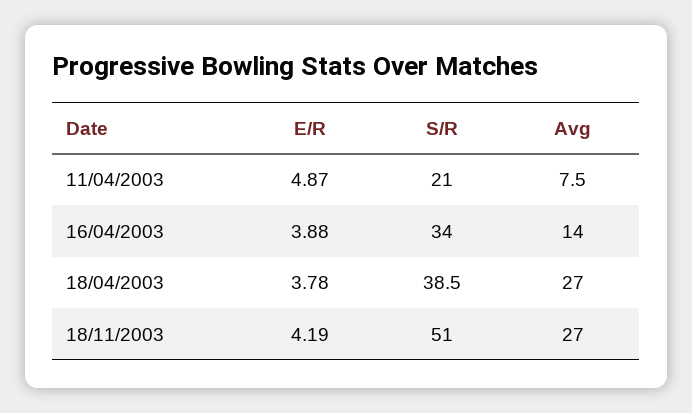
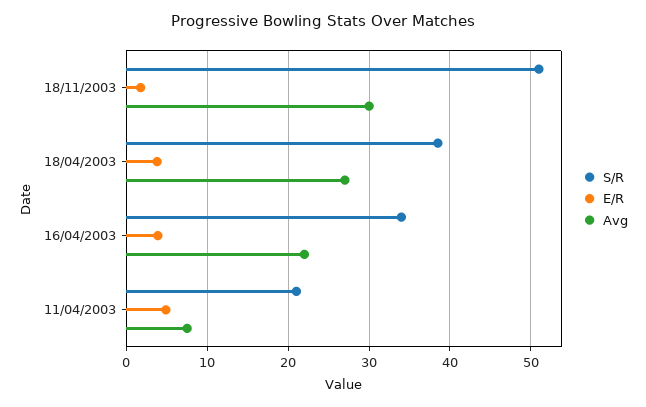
Avg, 16/04/2003: 14 -> 22
E/R, 18/11/2003: 4.19 -> 2
Avg, 18/11/2003: 27 -> 30

